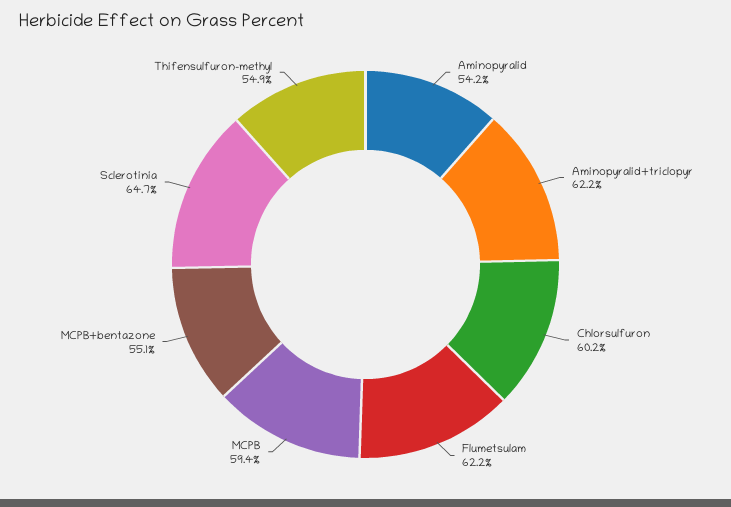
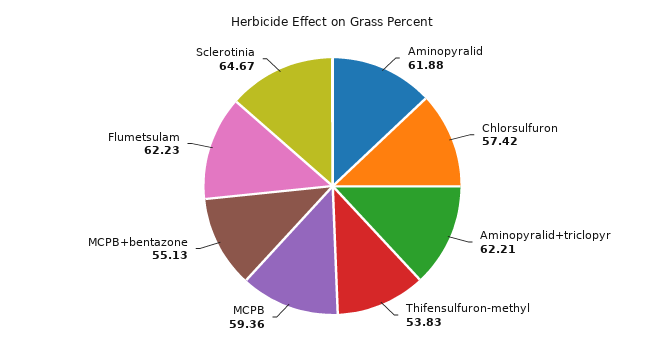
Aminopyralid: 54.2 -> 61.88
Chlorsulfuron: 60.2 -> 57.42
Thifensulfuron-methyl: 54.9 -> 53.83

